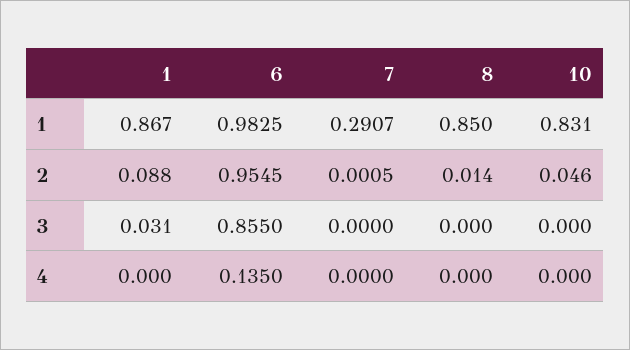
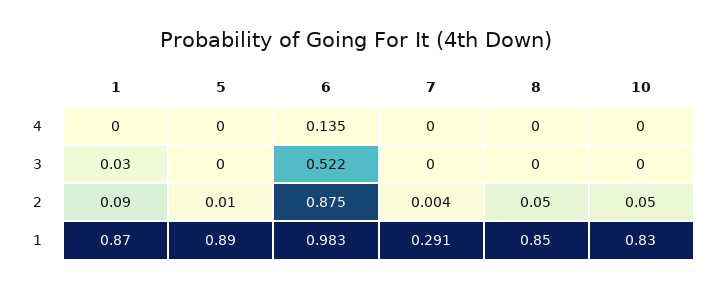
6, 2: 0.9545 -> 0.875
7, 2: 0.0005 -> 0.004
8, 2: 0.014 -> 0.05
6, 3: 0.855 -> 0.522
5, 4: none -> 0
5, 3: none -> 0
5, 2: none -> 0.01
5, 1: none -> 0.89

